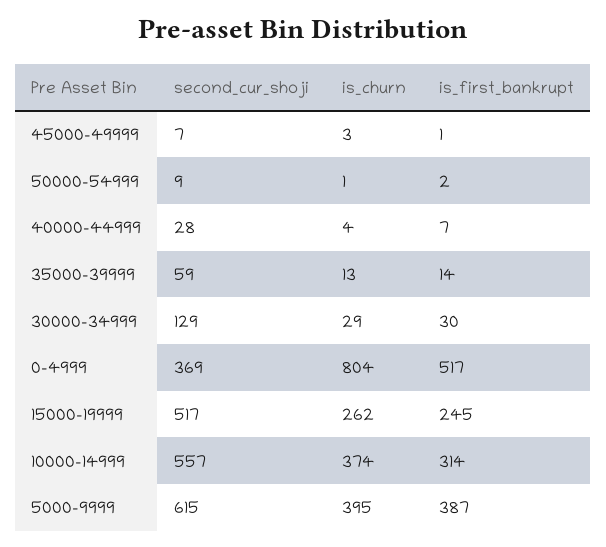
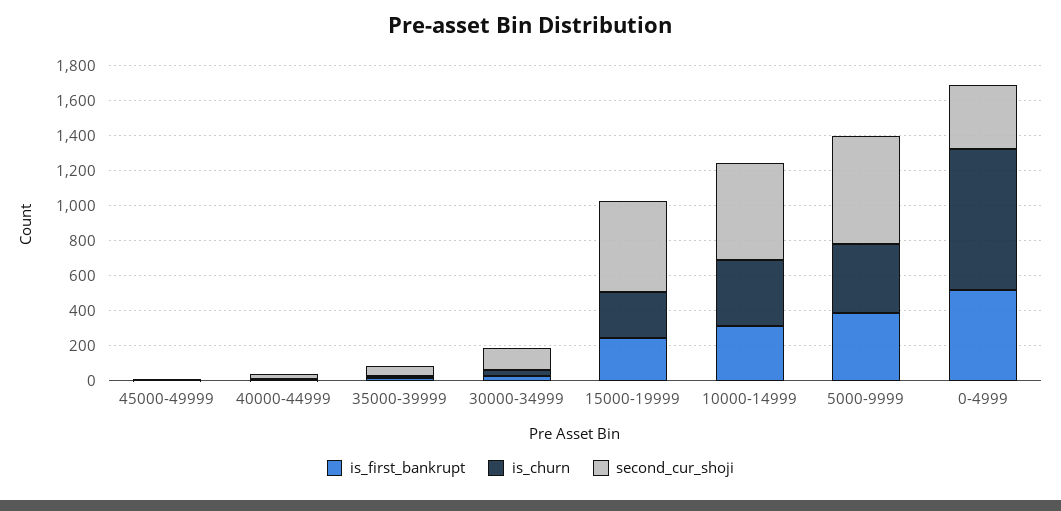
second_cur_shoji, 50000-54999: 9 -> none
is_churn, 50000-54999: 1 -> none
is_first_bankrupt, 50000-54999: 2 -> none

